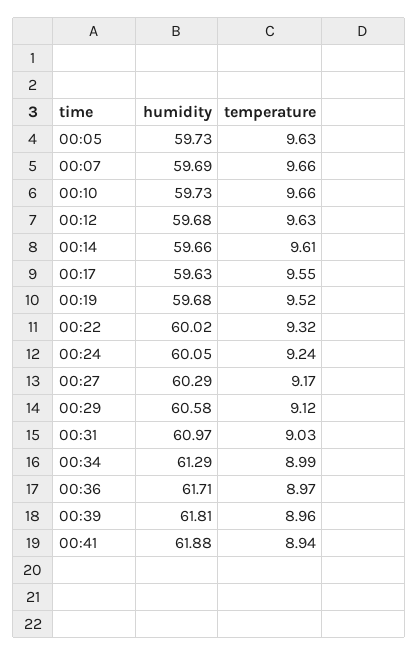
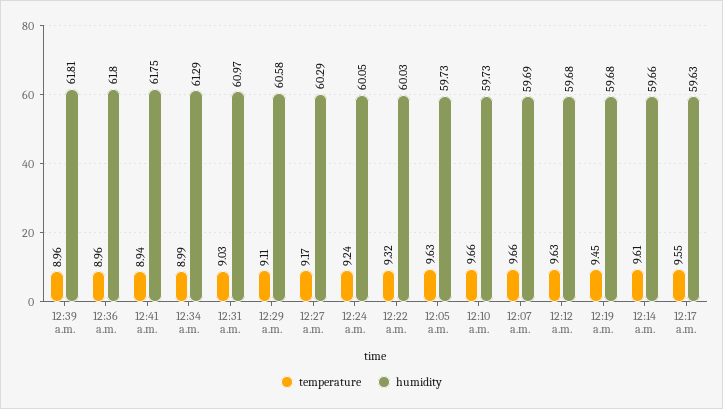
temperature, 00:19: 9.52 -> 9.45
humidity, 00:22: 60.02 -> 60.03
temperature, 00:29: 9.12 -> 9.11
humidity, 00:36: 61.71 -> 61.8
temperature, 00:36: 8.97 -> 8.96
humidity, 00:41: 61.88 -> 61.75

